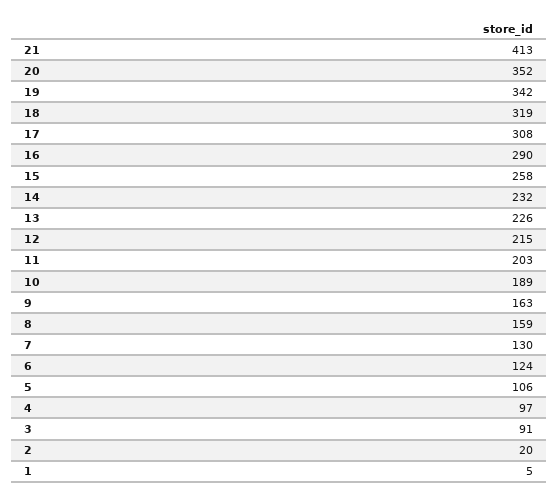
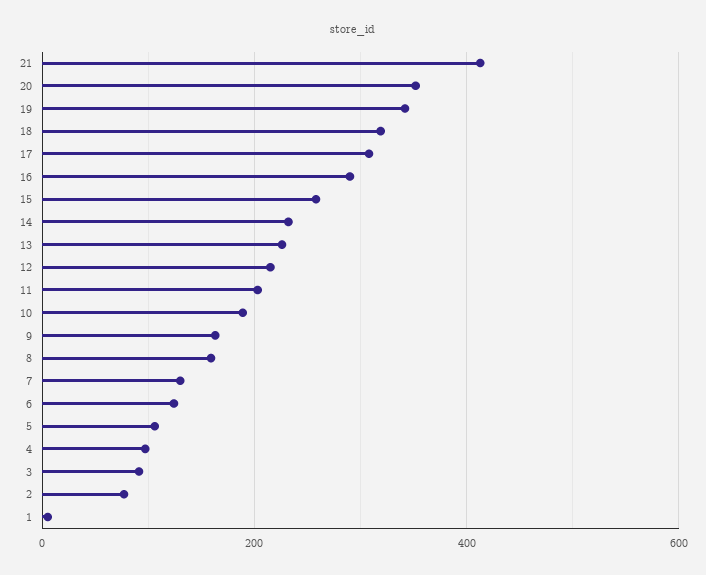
2: 20 -> 80

